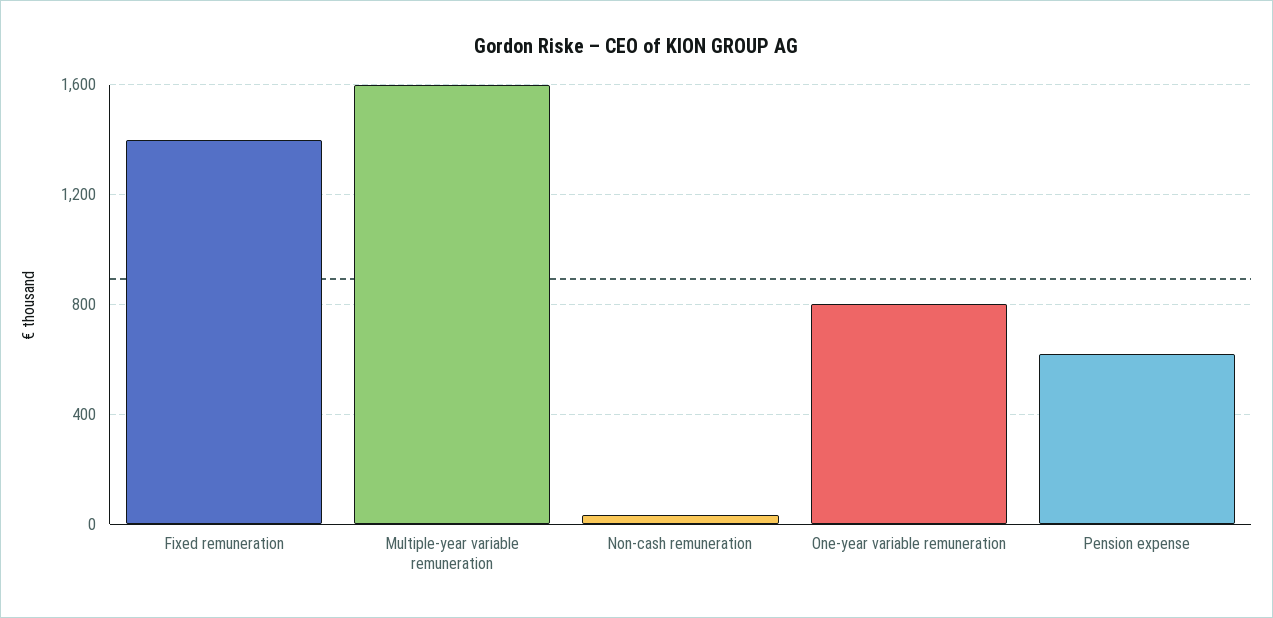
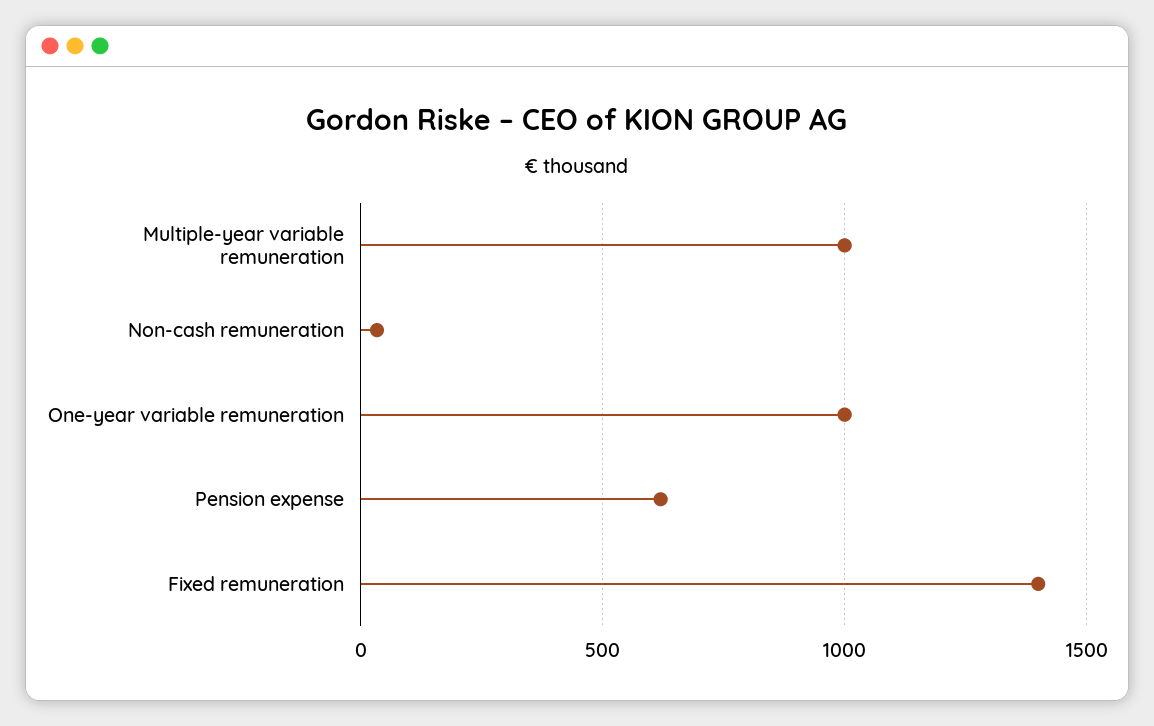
Multiple-year variable remuneration: 1600 -> 1000
One-year variable remuneration: 800 -> 1000

